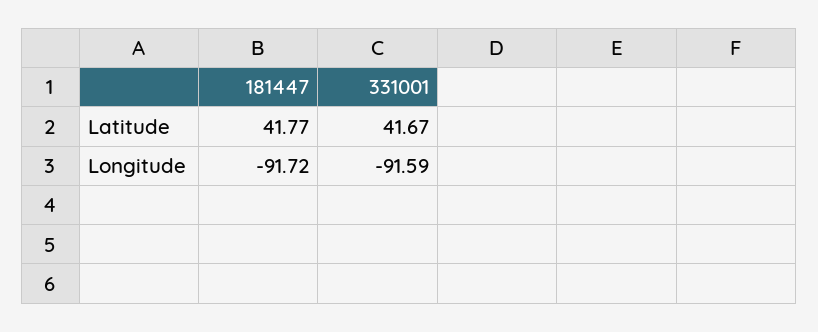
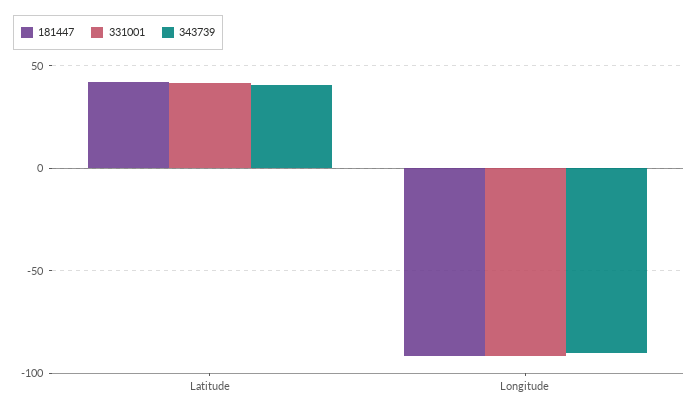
343739, Latitude: none -> 40
343739, Longitude: none -> -90

